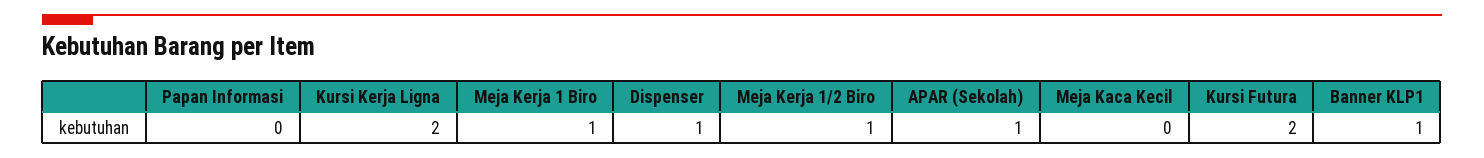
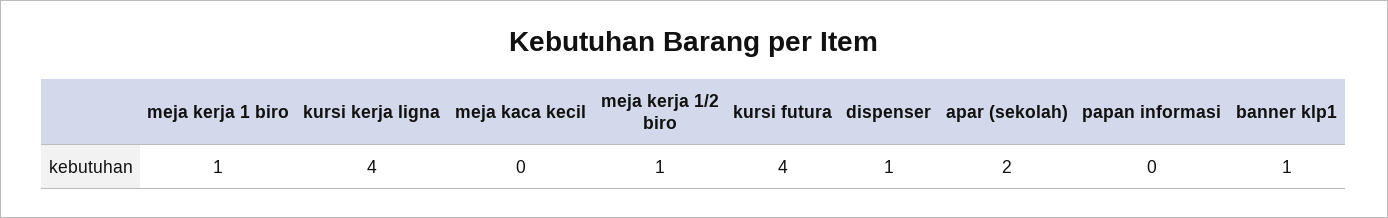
Kursi Kerja Ligna: 2 -> 4
APAR (Sekolah): 1 -> 2
Kursi Futura: 2 -> 4

